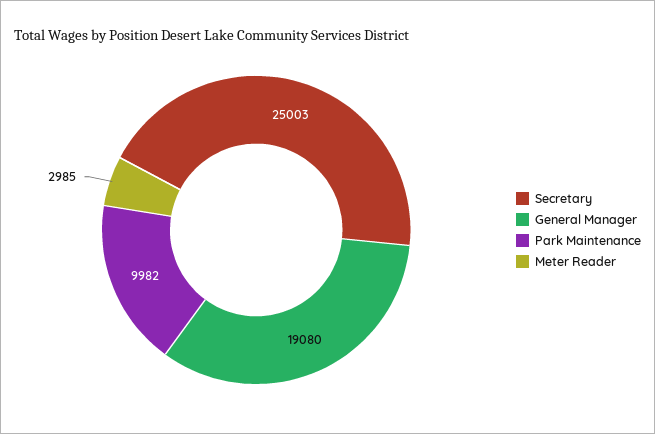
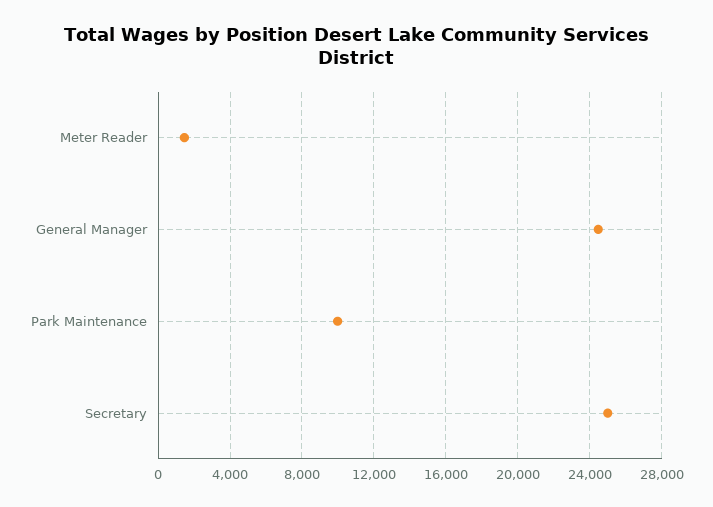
General Manager: 19080 -> 24500
Meter Reader: 2985 -> 1500

